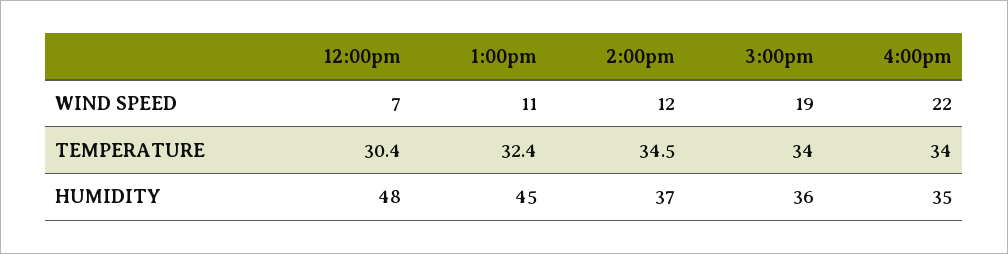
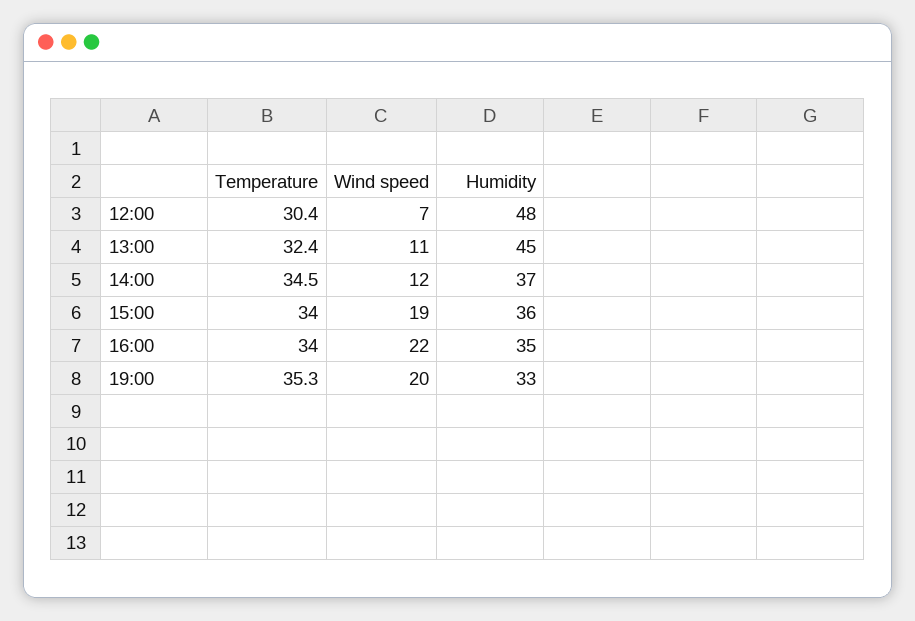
19:00, TEMPERATURE: none -> 35.3
19:00, WIND SPEED: none -> 20
19:00, HUMIDITY: none -> 33

